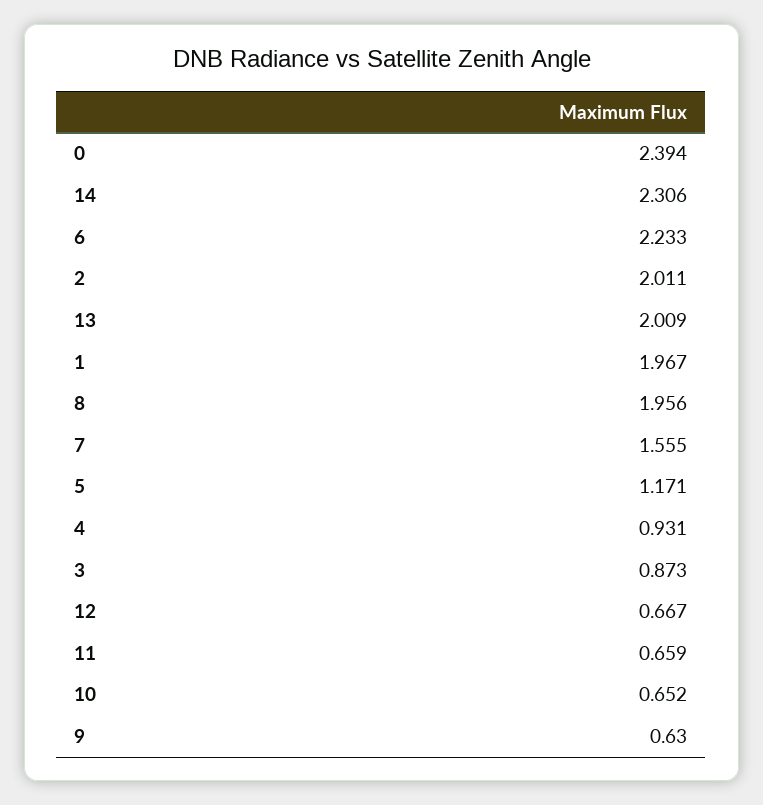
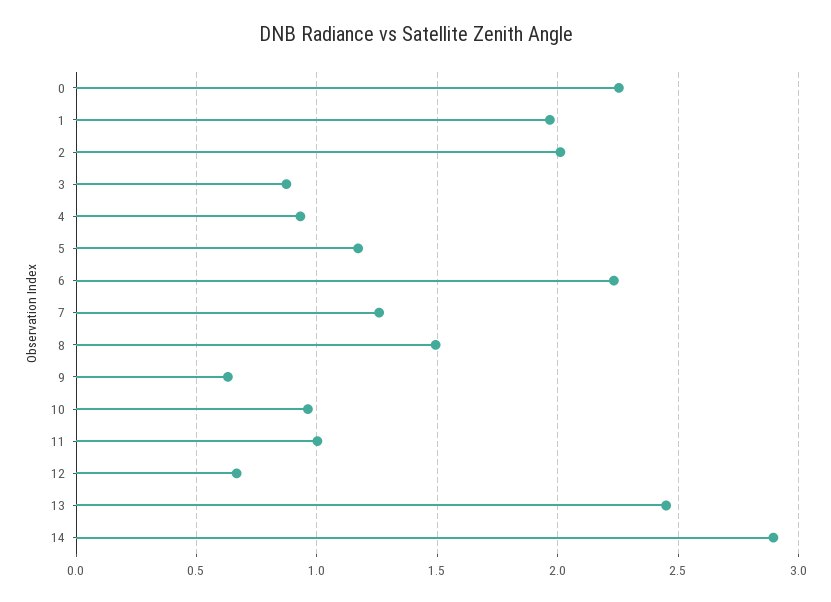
0: 2.394 -> 2.25
14: 2.306 -> 2.9
13: 2.009 -> 2.45
8: 1.956 -> 1.5
7: 1.555 -> 1.25
11: 0.659 -> 1
10: 0.652 -> 0.95

